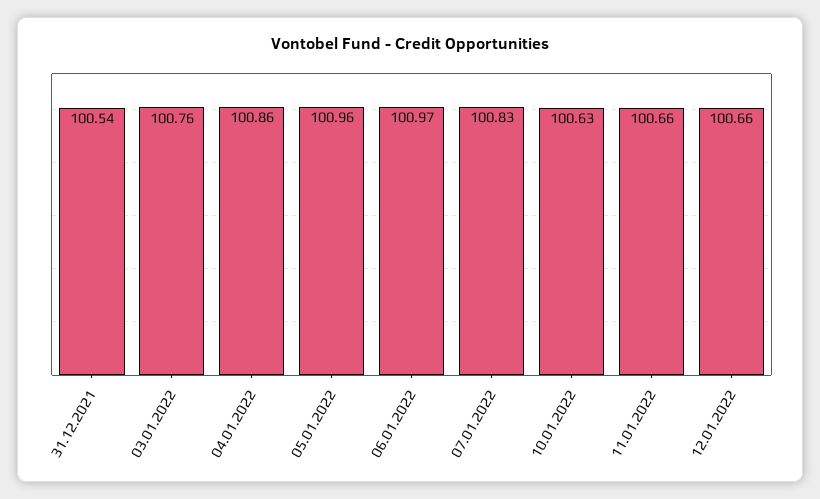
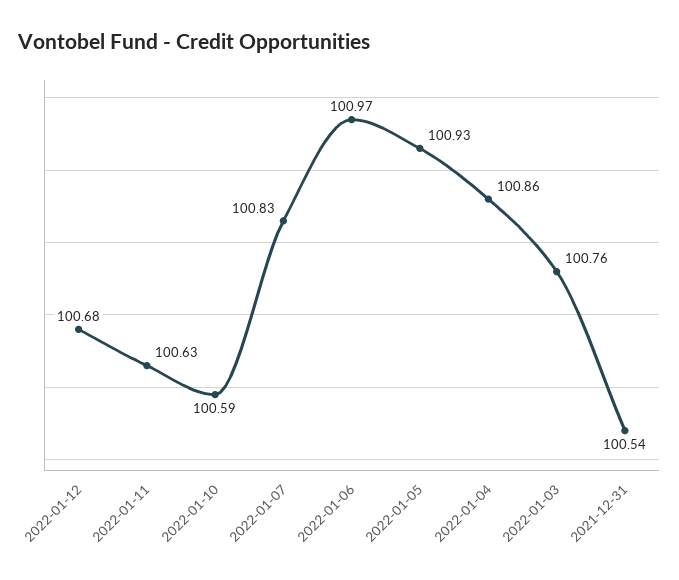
05.01.2022: 100.96 -> 100.93
10.01.2022: 100.63 -> 100.59
11.01.2022: 100.66 -> 100.63
12.01.2022: 100.66 -> 100.68

